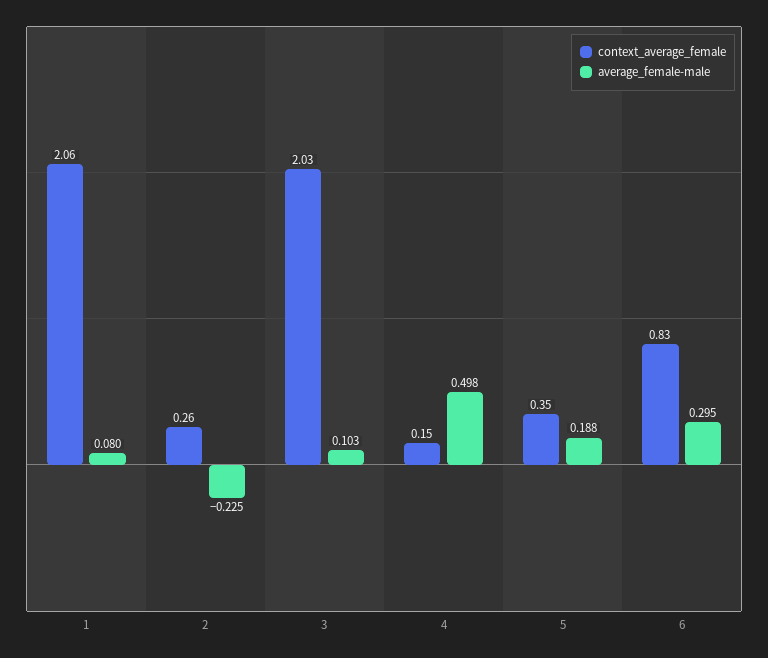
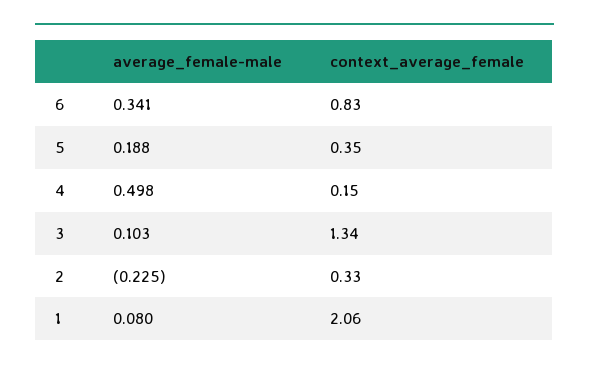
context_average_female, 2: 0.26 -> 0.33
context_average_female, 3: 2.03 -> 1.34
average_female-male, 6: 0.295 -> 0.341

